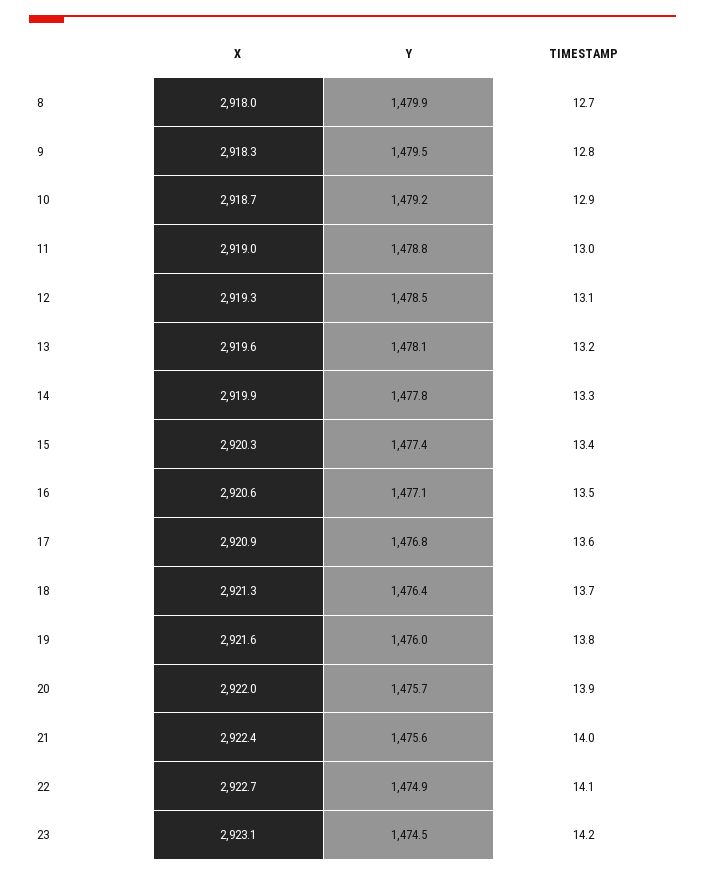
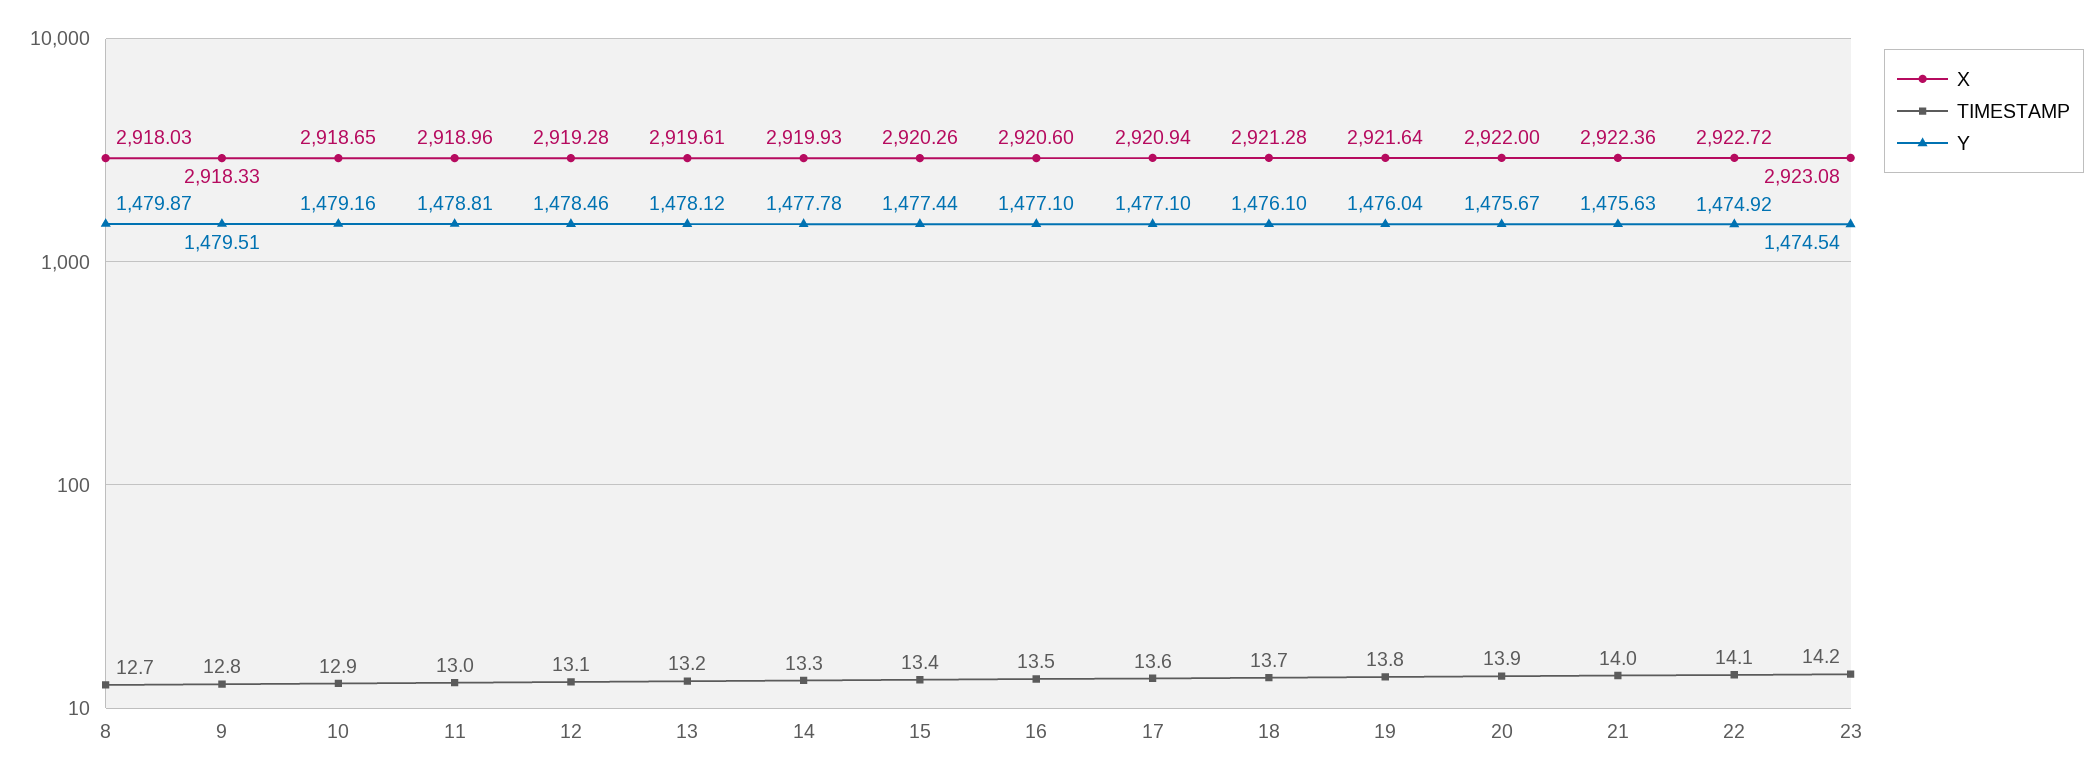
Y, 17: 1476.8 -> 1477.1
Y, 18: 1476.4 -> 1476.1

